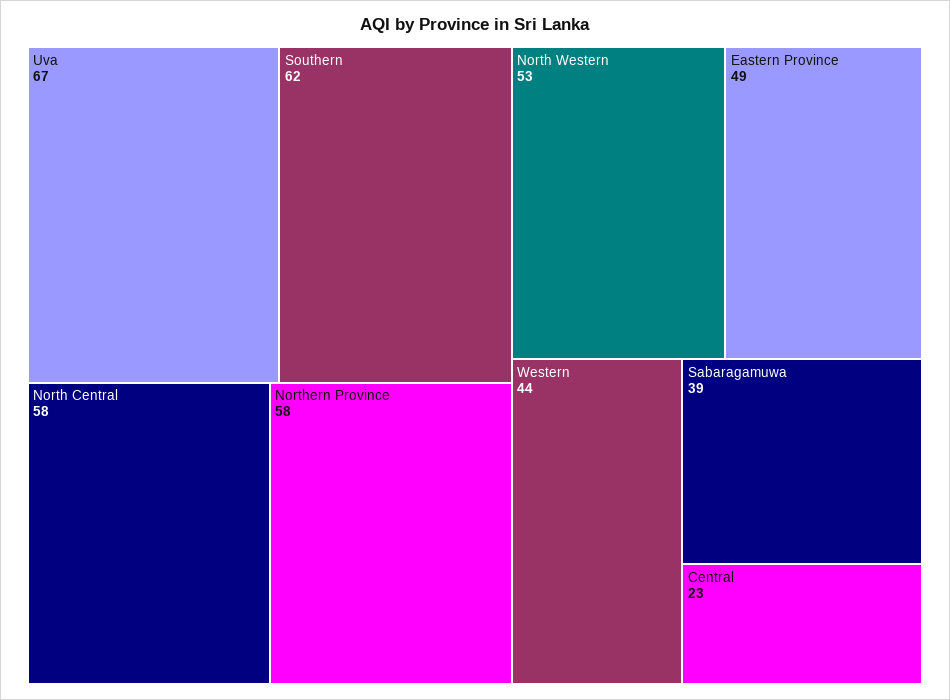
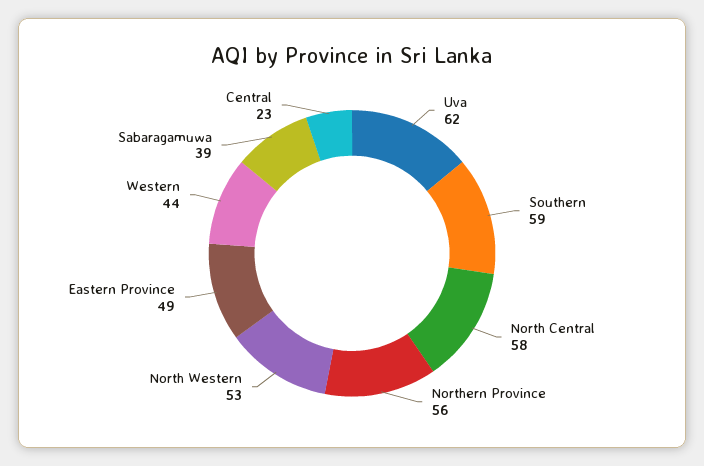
Uva: 67 -> 62
Southern: 62 -> 59
Northern Province: 58 -> 56

